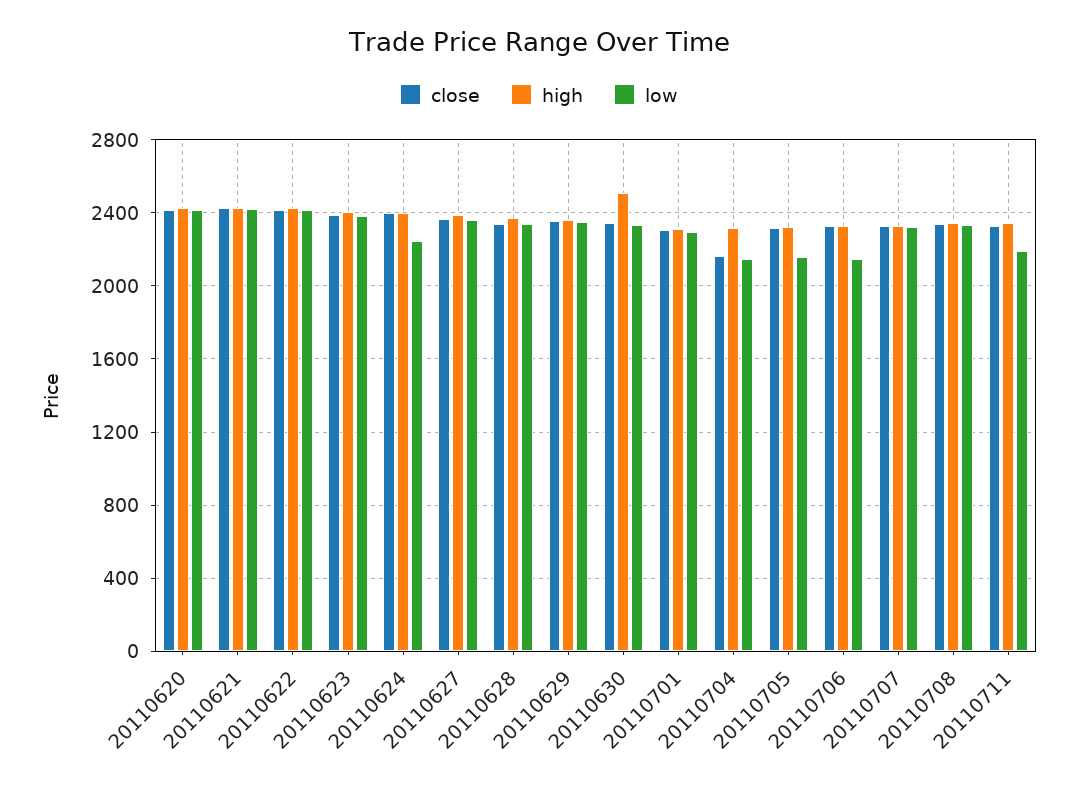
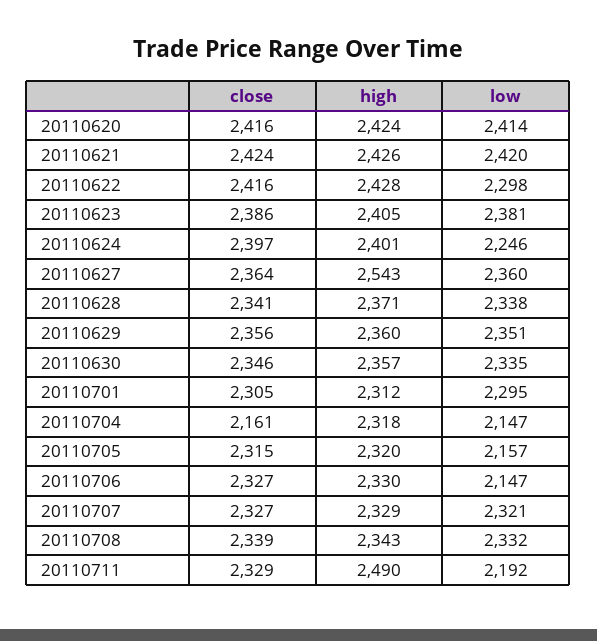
low, 20110622: 2400 -> 2298
high, 20110627: 2400 -> 2543
high, 20110630: 2500 -> 2357
high, 20110711: 2350 -> 2490

